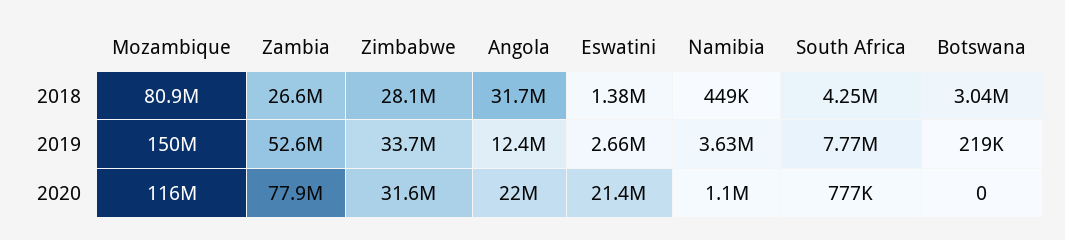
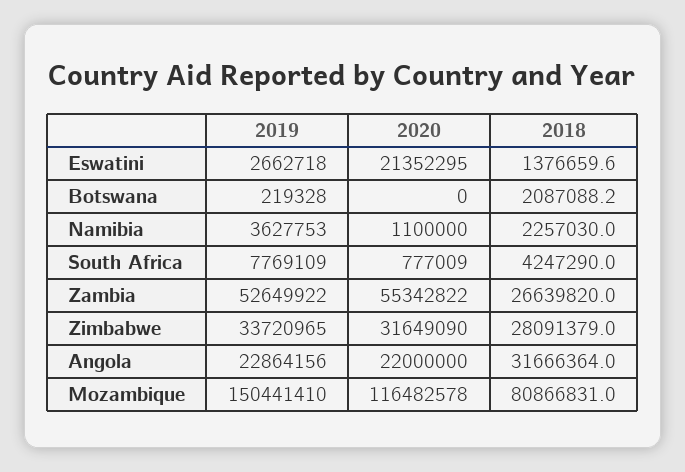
Namibia, 2018: 449000 -> 2257030
Botswana, 2018: 3040000 -> 2087088.2
Angola, 2019: 12400000 -> 22864156
Zambia, 2020: 77900000 -> 55342822

